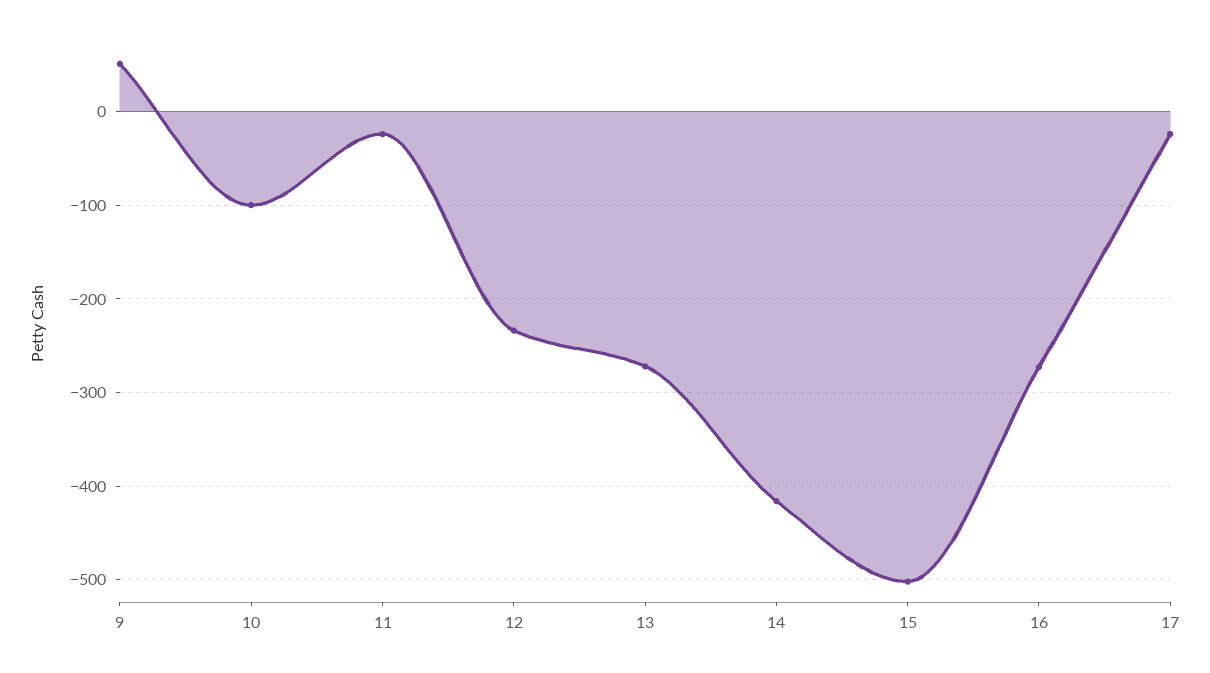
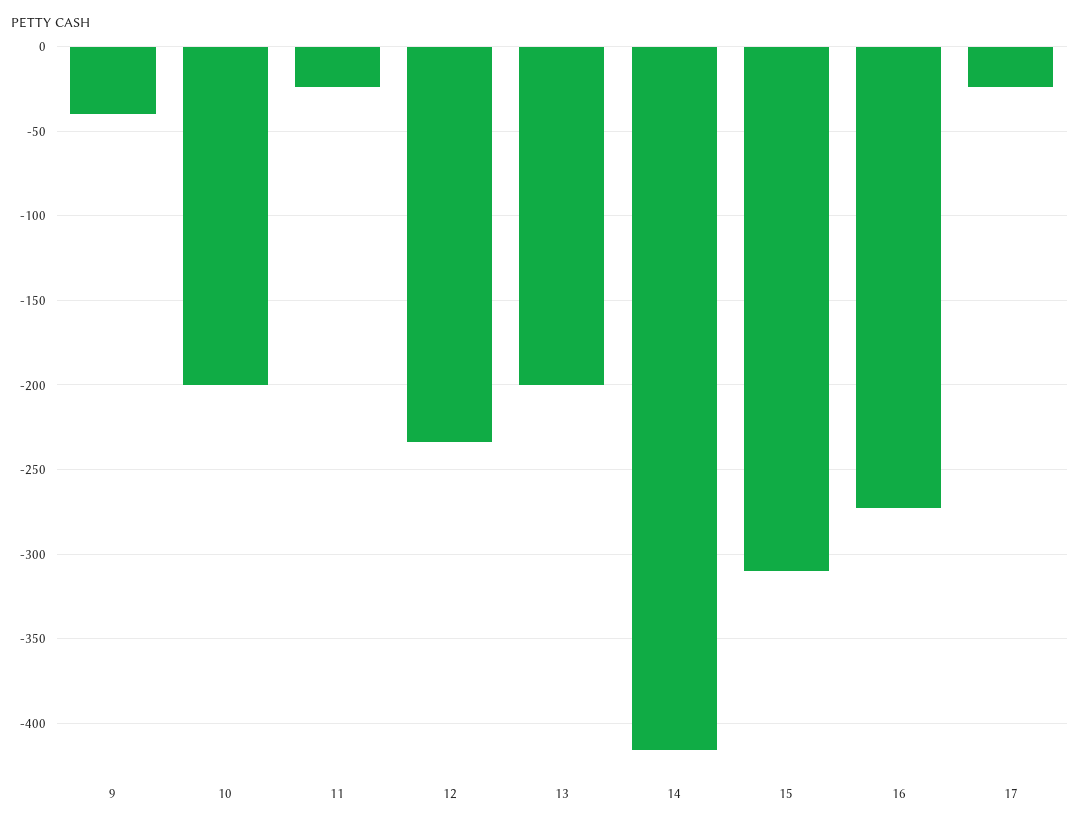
9: 50 -> -40
10: -100 -> -200
13: -270 -> -200
15: -500 -> -310

